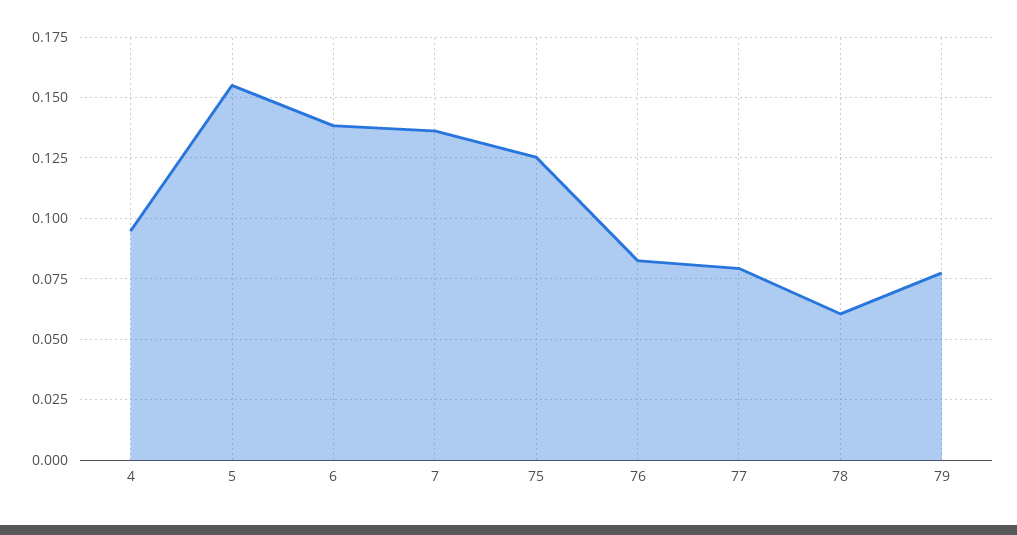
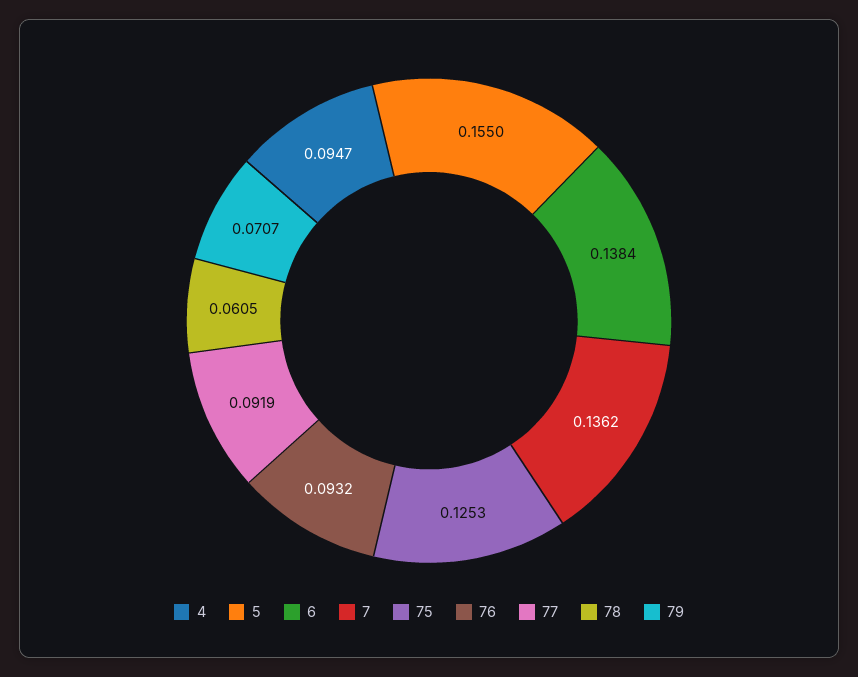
76: 0.0825 -> 0.0932
77: 0.08 -> 0.0919
79: 0.0775 -> 0.0707

